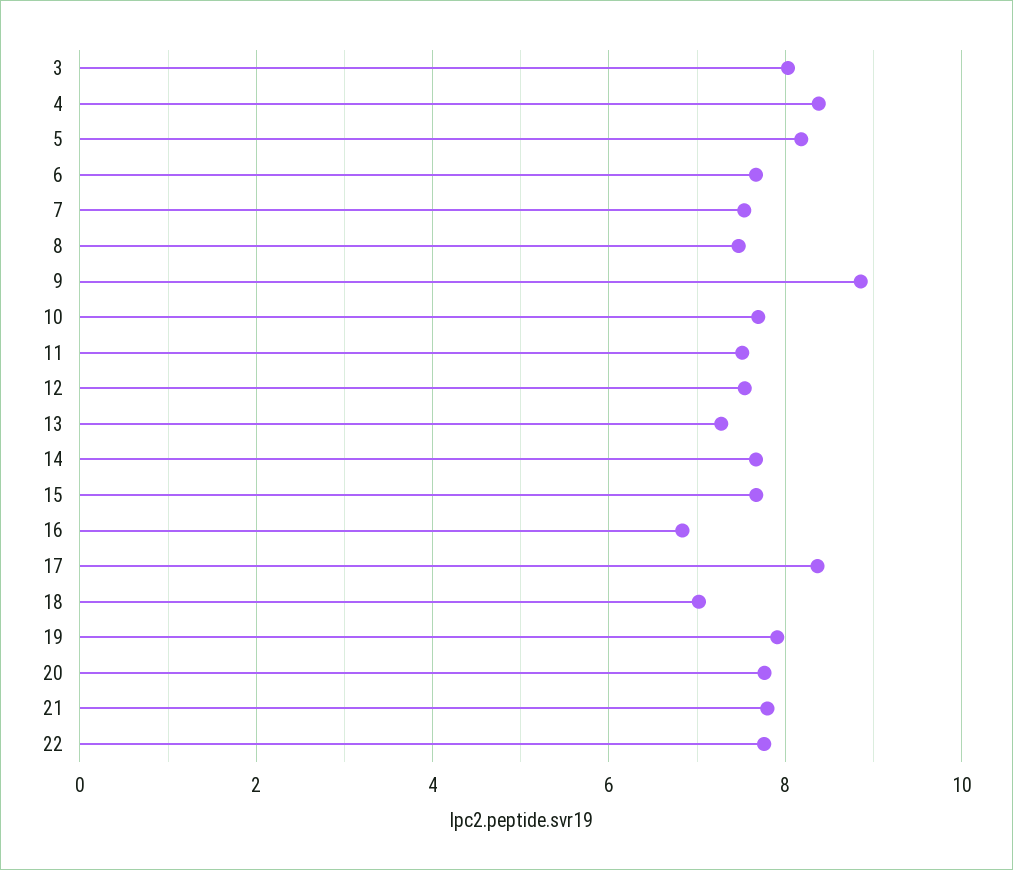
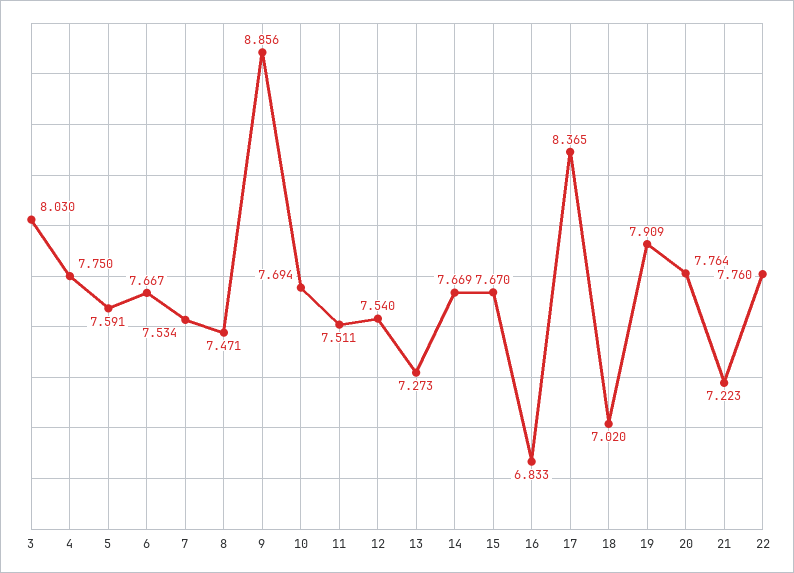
4: 8.4 -> 7.75
5: 8.2 -> 7.591
21: 7.8 -> 7.223

